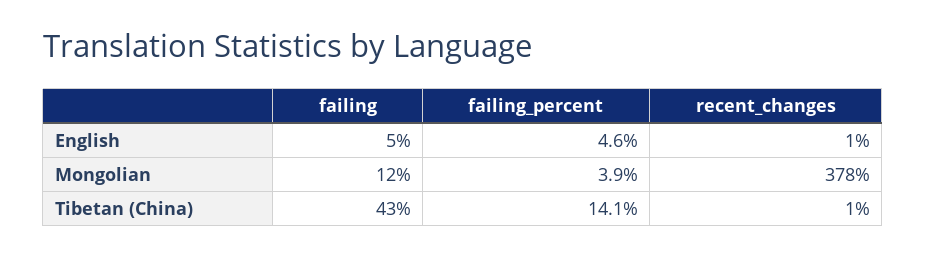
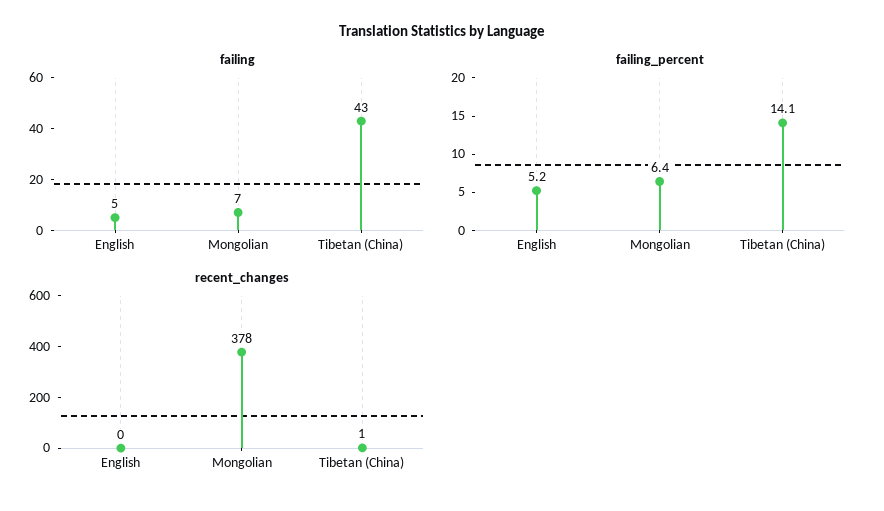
failing_percent, English: 4.6 -> 5.2
recent_changes, English: 1 -> 0
failing, Mongolian: 12 -> 7
failing_percent, Mongolian: 3.9 -> 6.4

